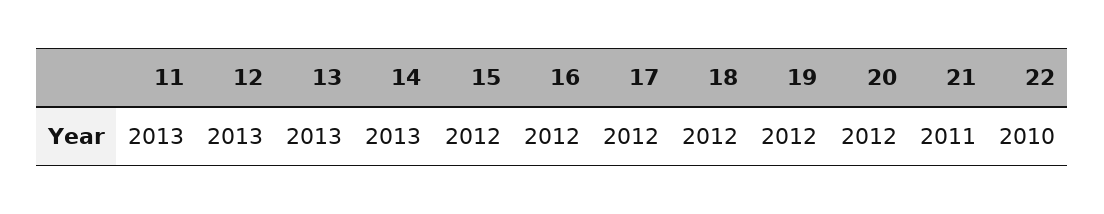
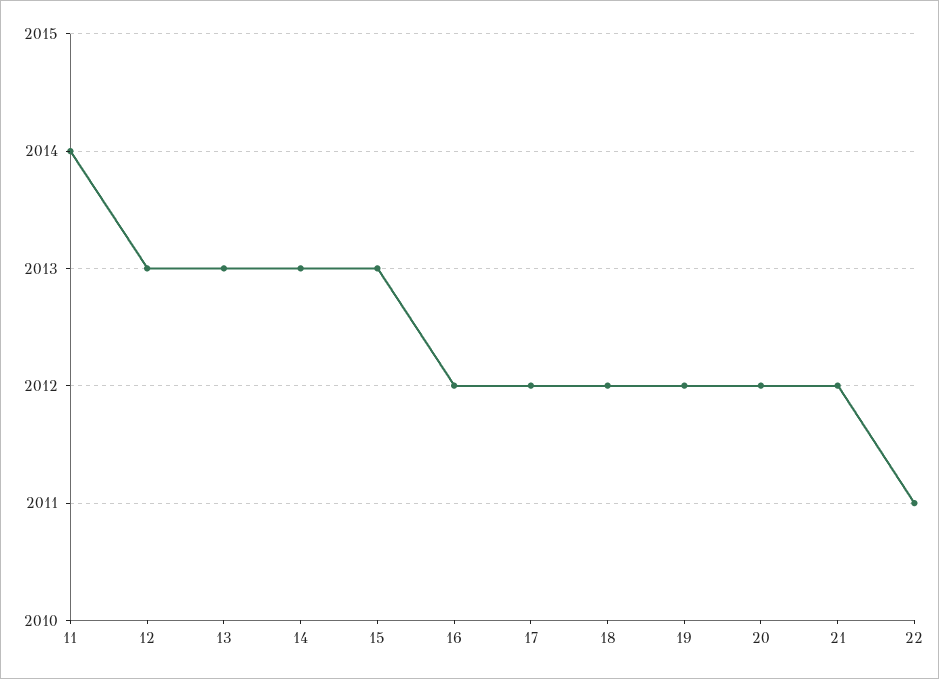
11: 2013 -> 2014
15: 2012 -> 2013
21: 2011 -> 2012
22: 2010 -> 2011

